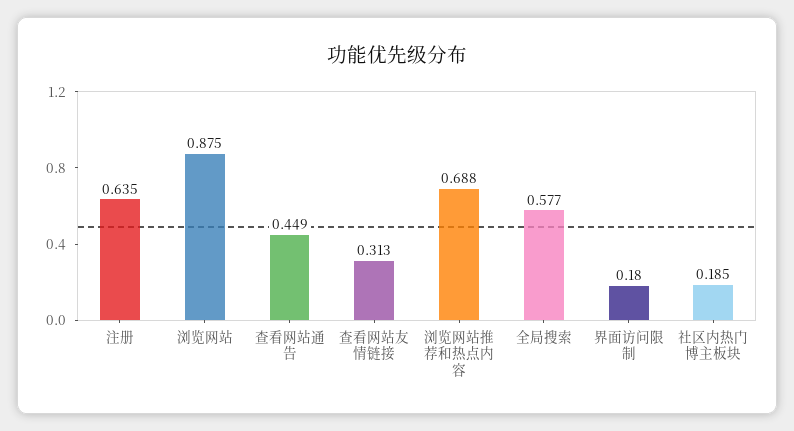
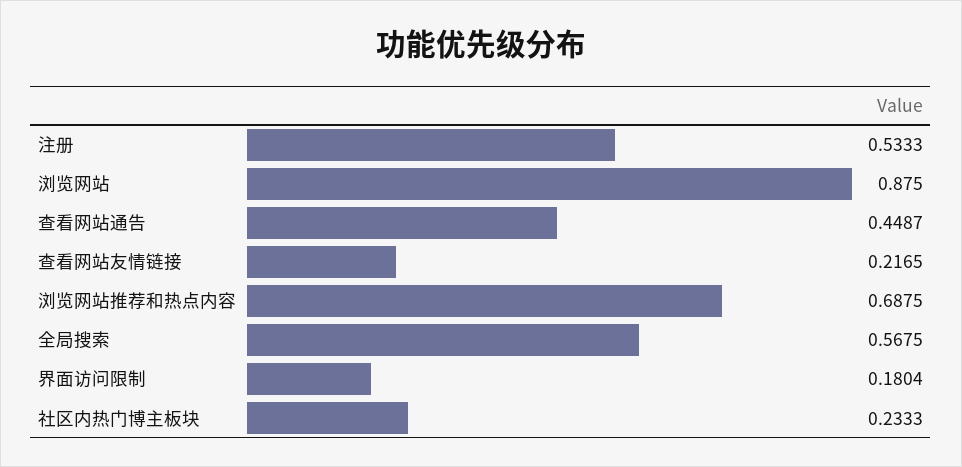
注册: 0.635 -> 0.5333
查看网站友情链接: 0.313 -> 0.2165
全局搜索: 0.577 -> 0.5675
社区内热门博主板块: 0.185 -> 0.2333

